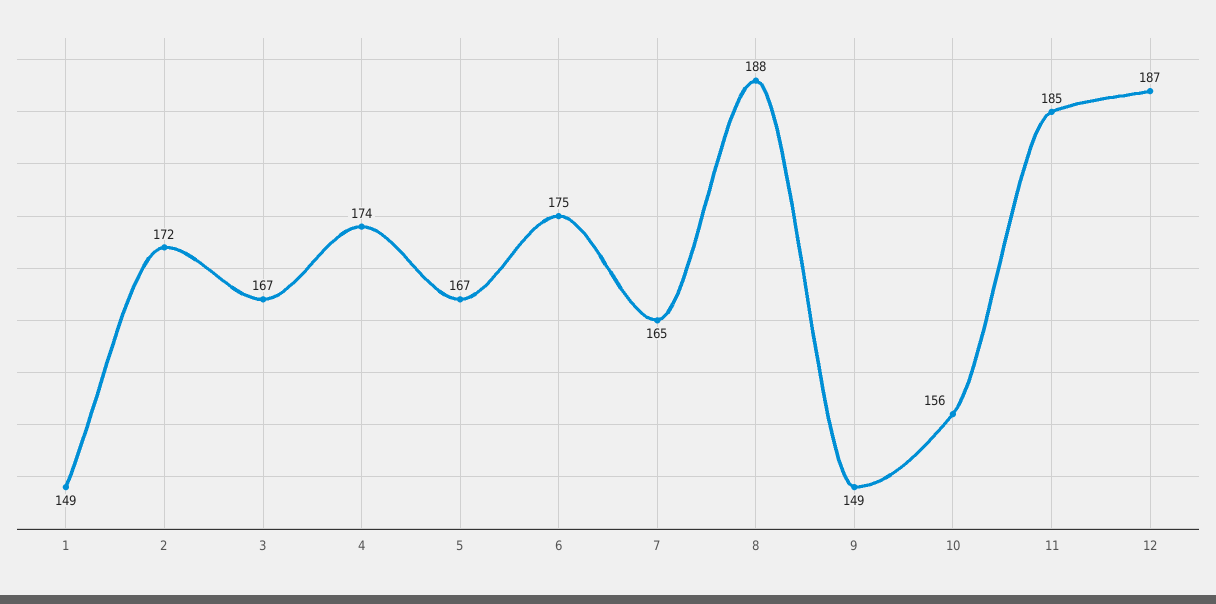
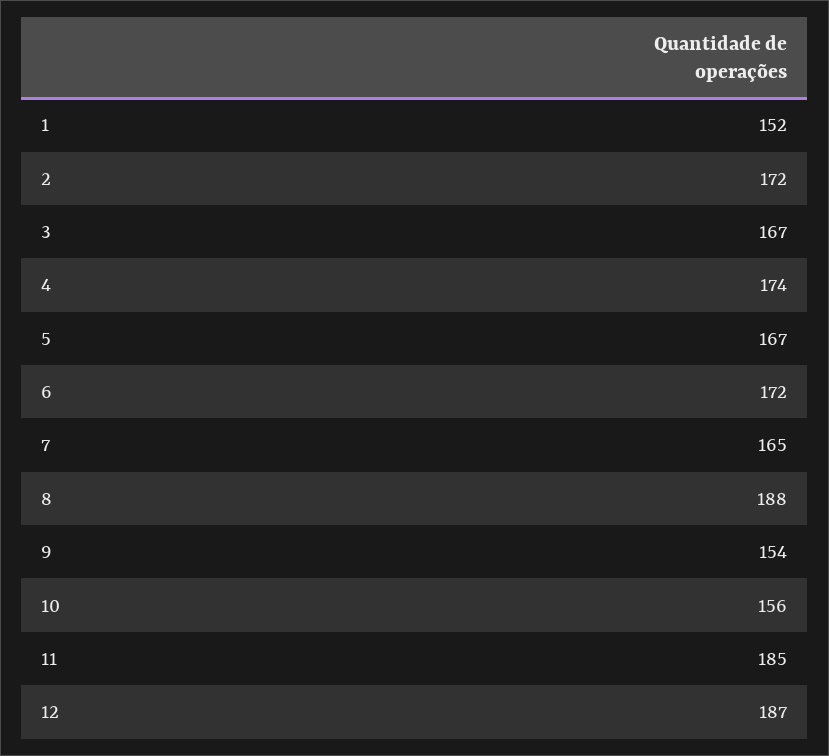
1: 149 -> 152
6: 175 -> 172
9: 149 -> 154

